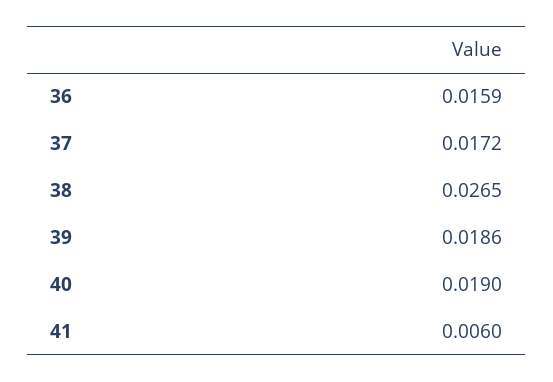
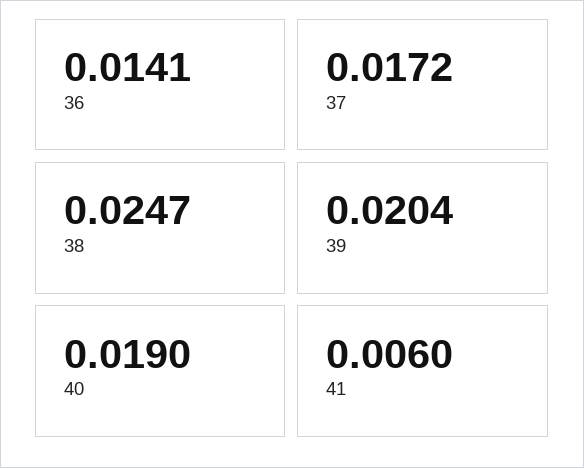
36: 0.0159 -> 0.0141
38: 0.0265 -> 0.0247
39: 0.0186 -> 0.0204

